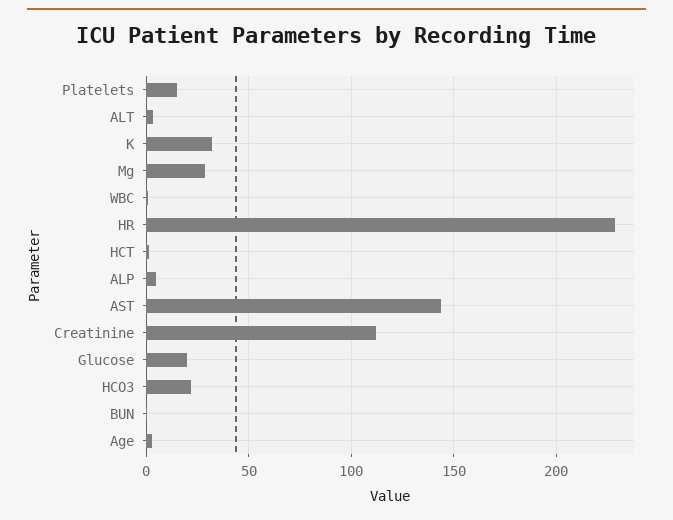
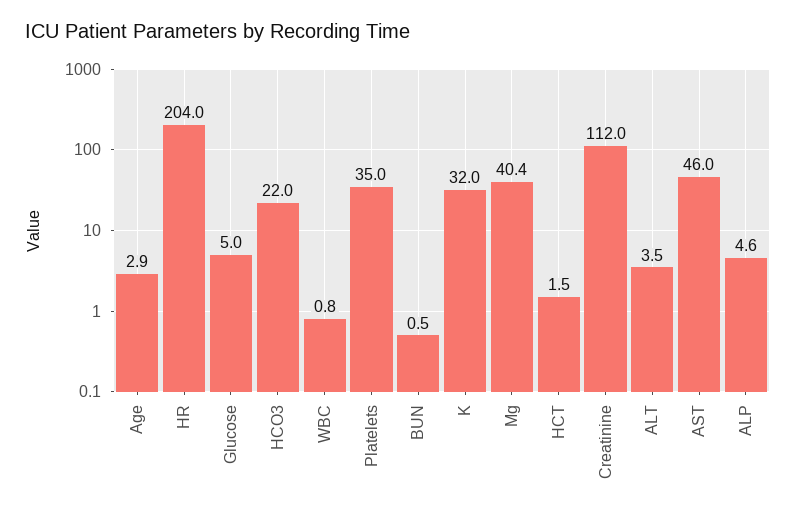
Platelets: 15 -> 35
Mg: 30 -> 40.4
HR: 230 -> 204
AST: 145 -> 46
Glucose: 20 -> 5

